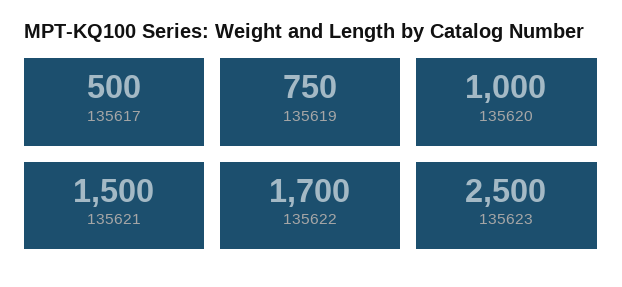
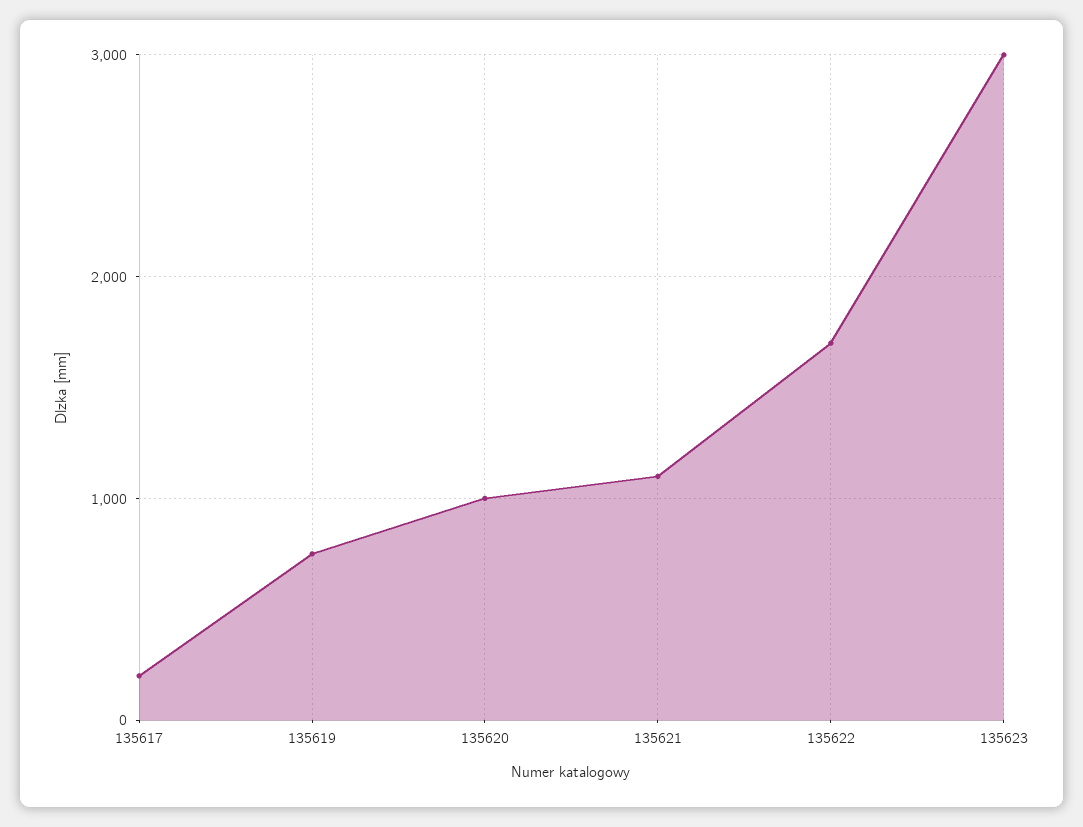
135617: 500 -> 200
135621: 1500 -> 1100
135623: 2500 -> 3000

